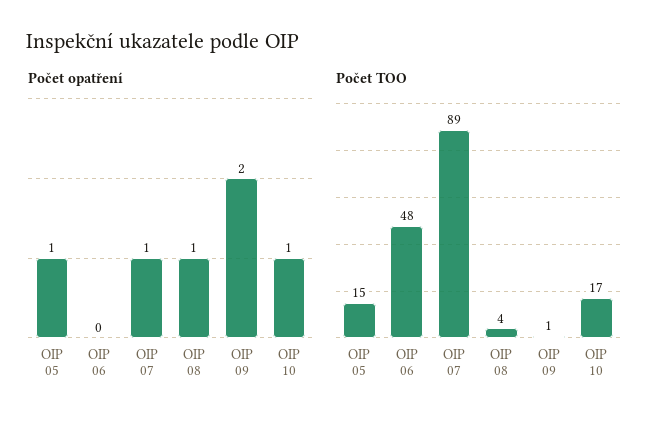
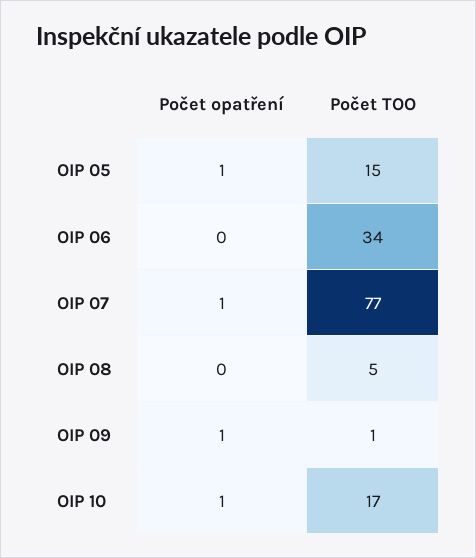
Počet opatření, OIP 08: 1 -> 0
Počet opatření, OIP 09: 2 -> 1
Počet TOO, OIP 06: 48 -> 34
Počet TOO, OIP 07: 89 -> 77
Počet TOO, OIP 08: 4 -> 5

